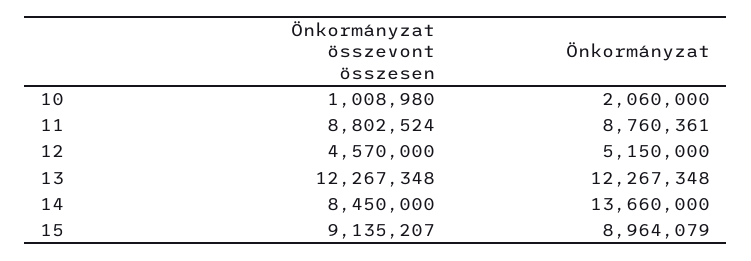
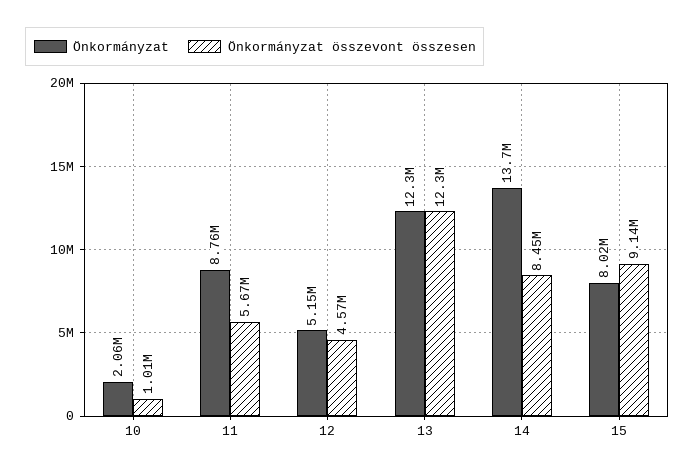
Önkormányzat összevont összesen, 11: 8802524 -> 5670000
Önkormányzat, 15: 8964079 -> 8020000

